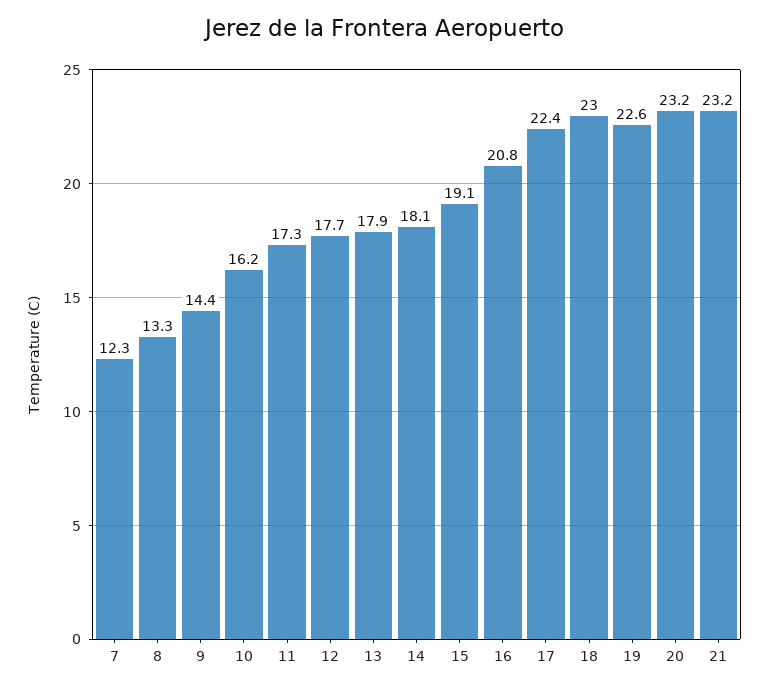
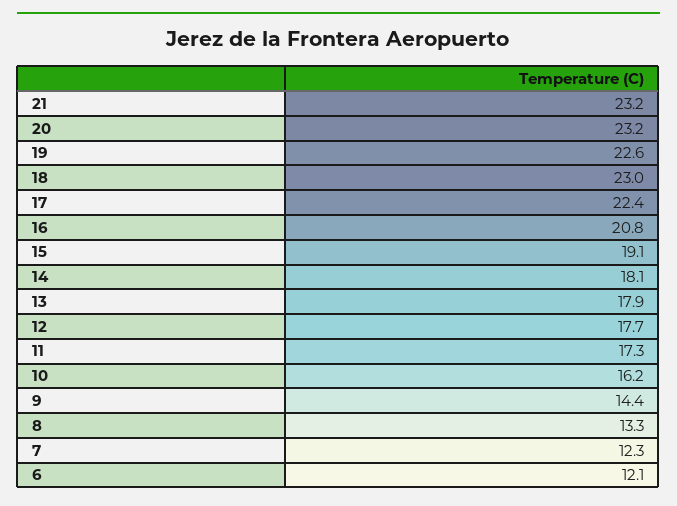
6: none -> 12.1

